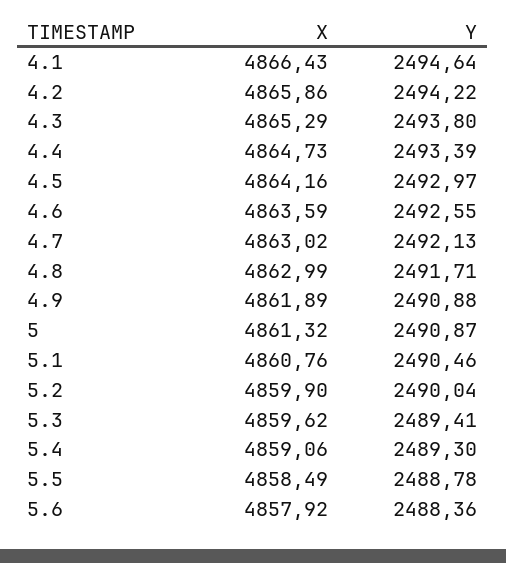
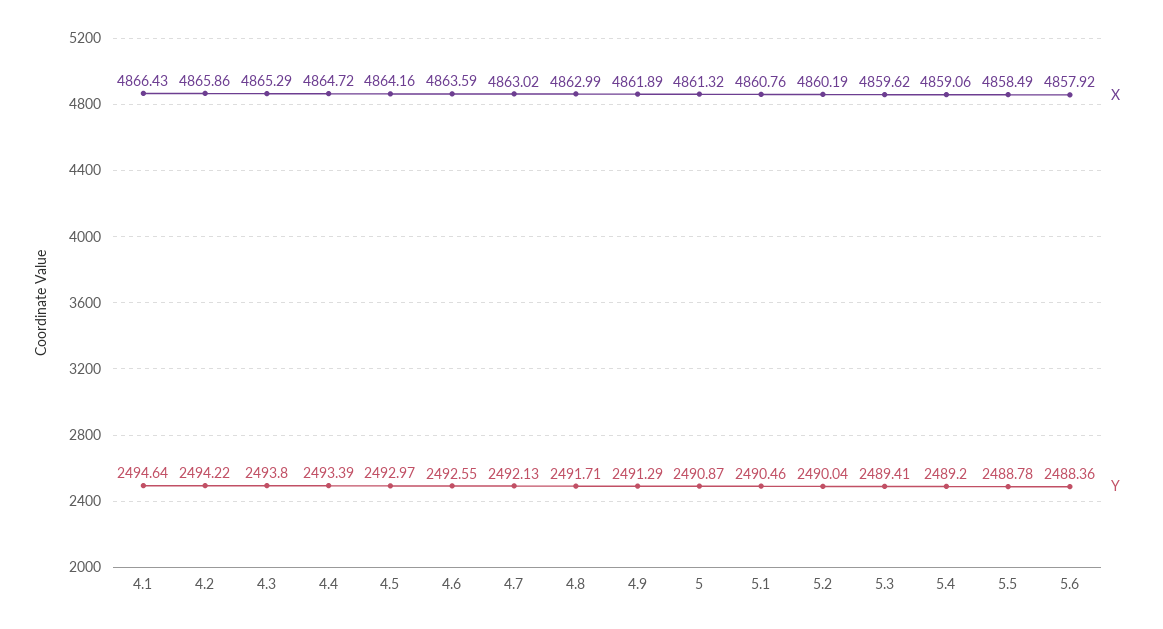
X, 4.4: 4864.73 -> 4864.72
Y, 4.9: 2490.88 -> 2491.29
X, 5.2: 4859.9 -> 4860.19
Y, 5.4: 2489.3 -> 2489.2

